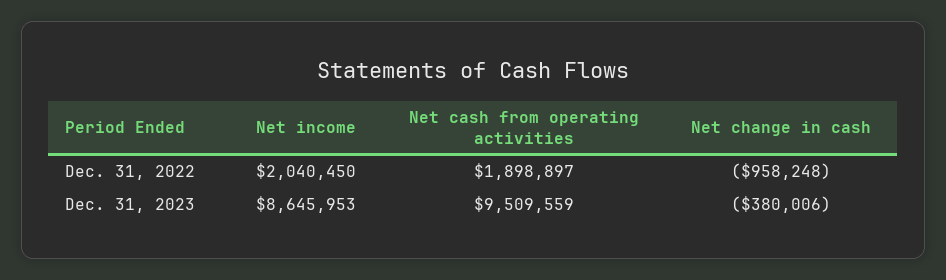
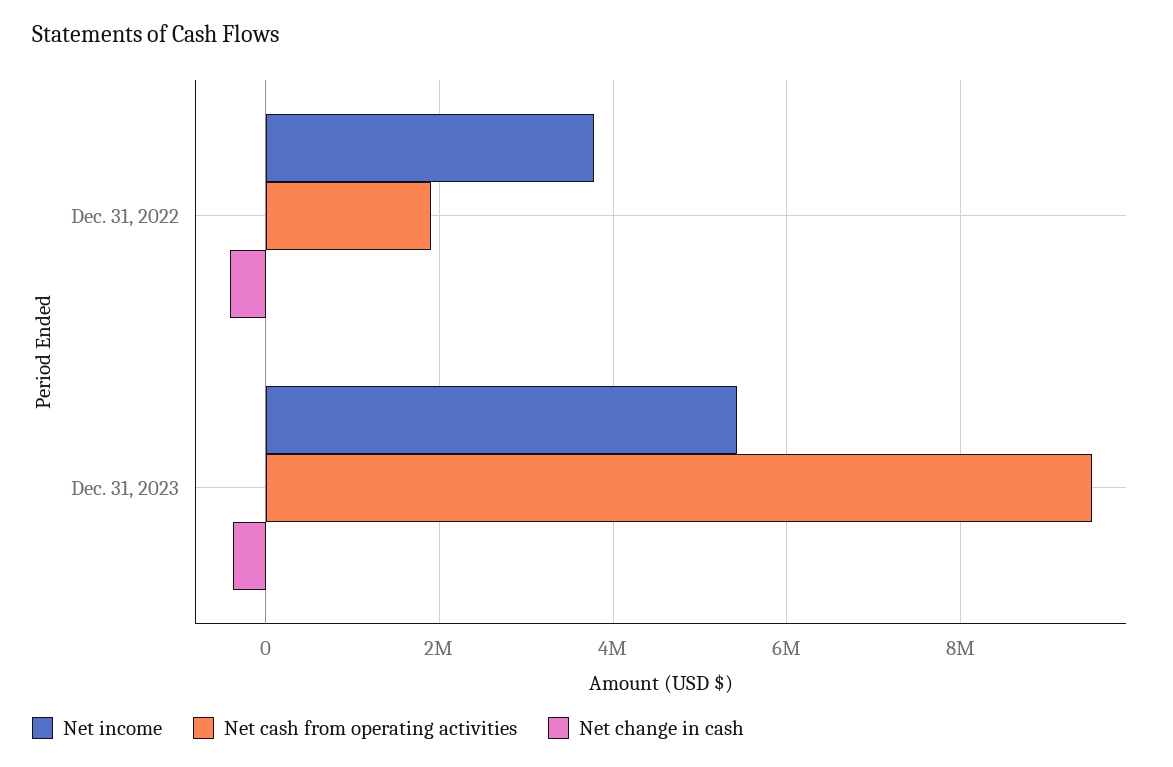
Net income, Dec. 31, 2022: 2040450 -> 3800000
Net change in cash, Dec. 31, 2022: -958248 -> -400000
Net income, Dec. 31, 2023: 8645953 -> 5400000

